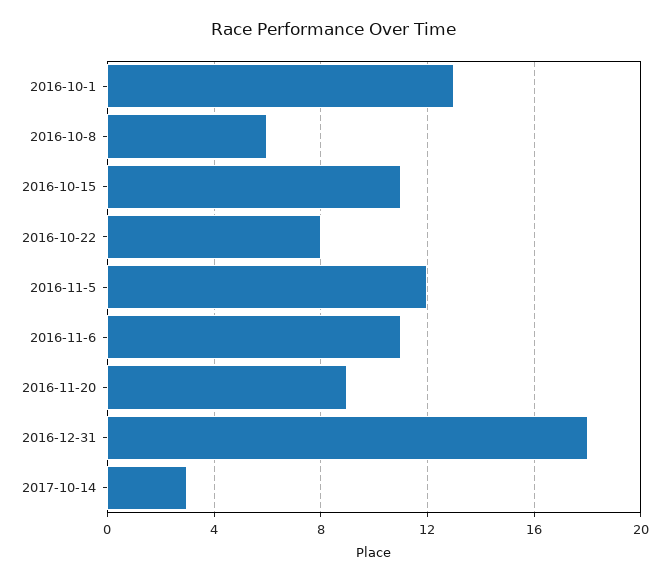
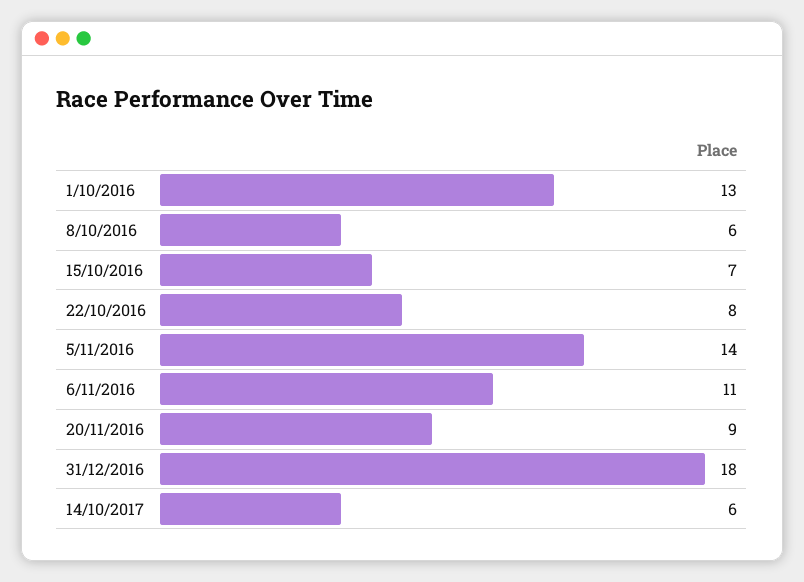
2016-10-15: 11 -> 7
2016-11-5: 12 -> 14
2017-10-14: 3 -> 6

